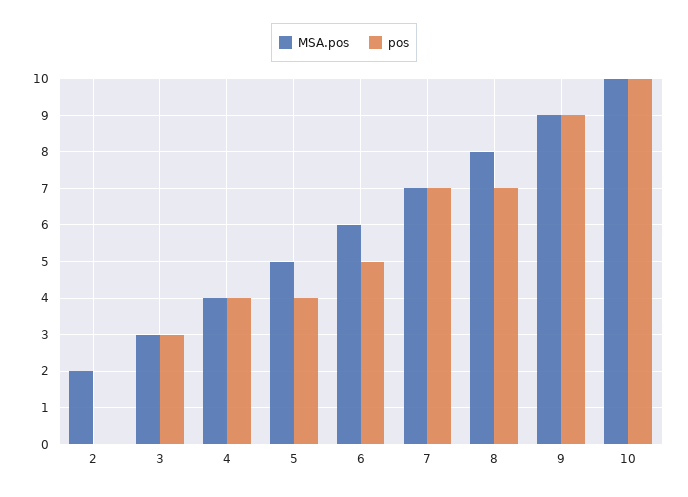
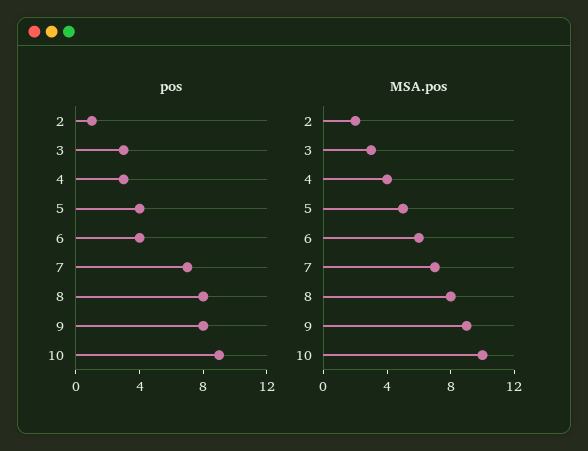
pos, 2: 0 -> 1
pos, 4: 4 -> 3
pos, 6: 5 -> 4
pos, 8: 7 -> 8
pos, 9: 9 -> 8
pos, 10: 10 -> 9

